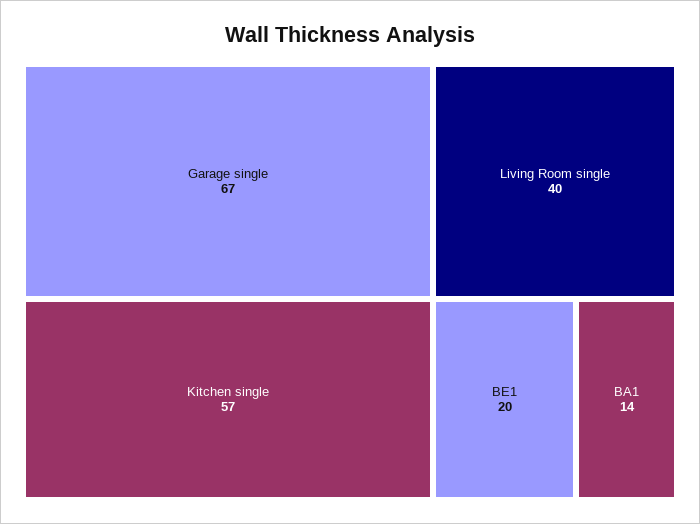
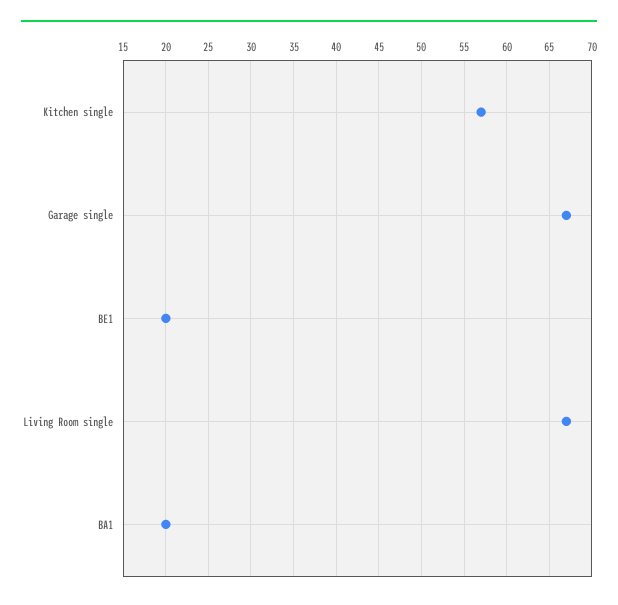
Living Room single: 40 -> 67
BA1: 14 -> 20

